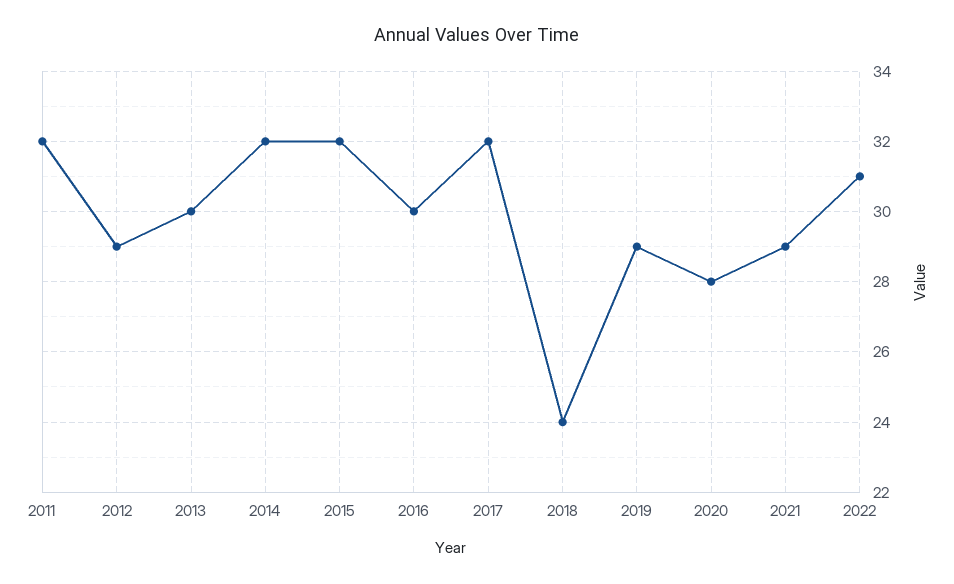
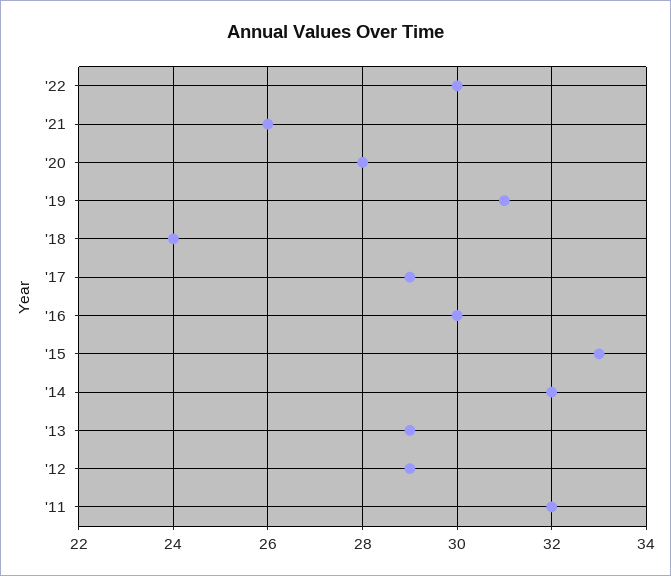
2013: 30 -> 29
2015: 32 -> 33
2017: 32 -> 29
2019: 29 -> 31
2021: 29 -> 26
2022: 31 -> 30

